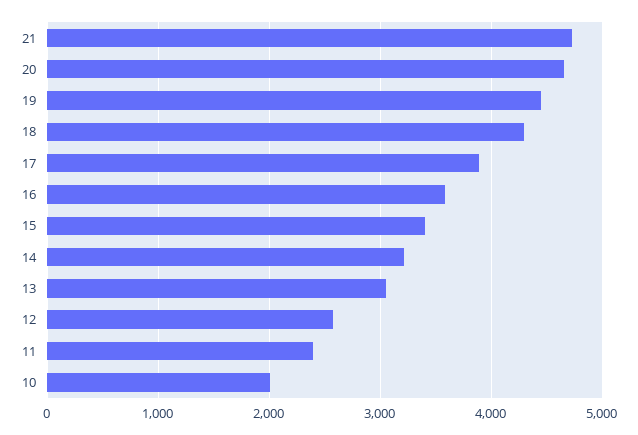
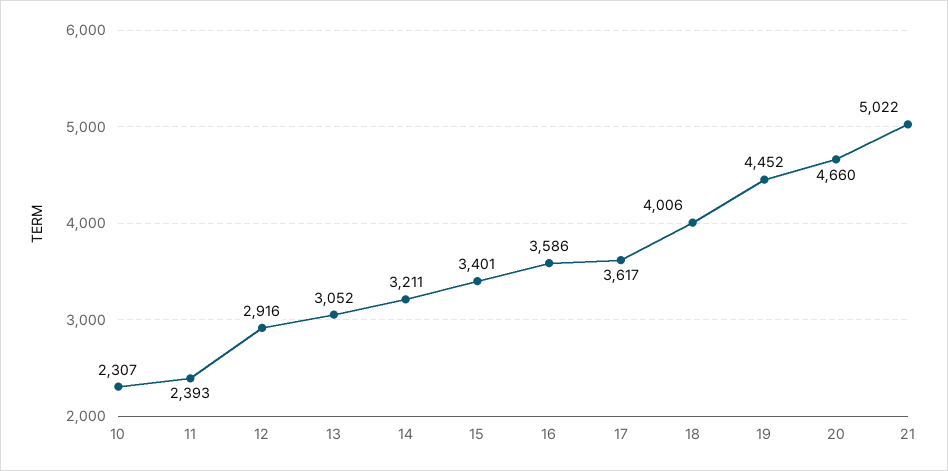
21: 4700 -> 5022
18: 4300 -> 4006
17: 3900 -> 3617
12: 2600 -> 2916
10: 2000 -> 2307

